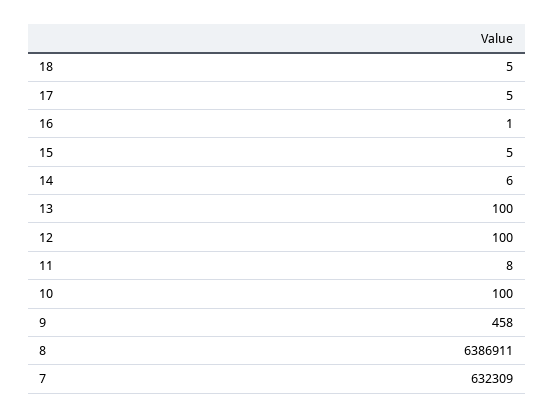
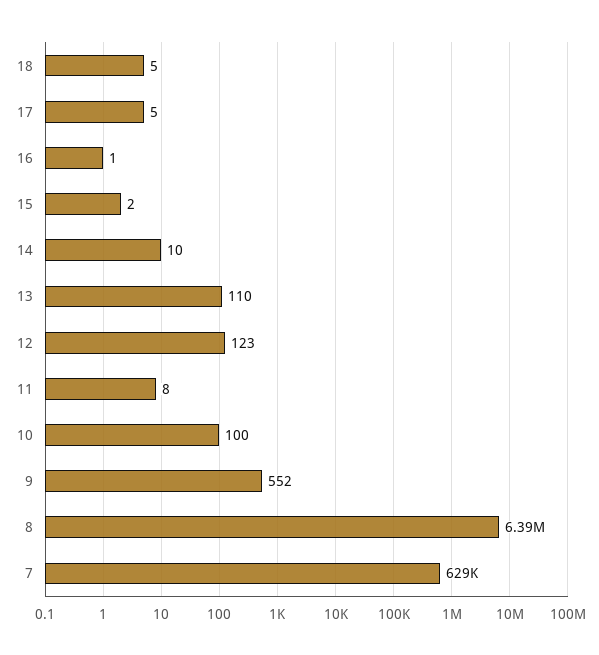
15: 5 -> 2
14: 6 -> 10
13: 100 -> 110
12: 100 -> 123
9: 458 -> 552
7: 632309 -> 629000

